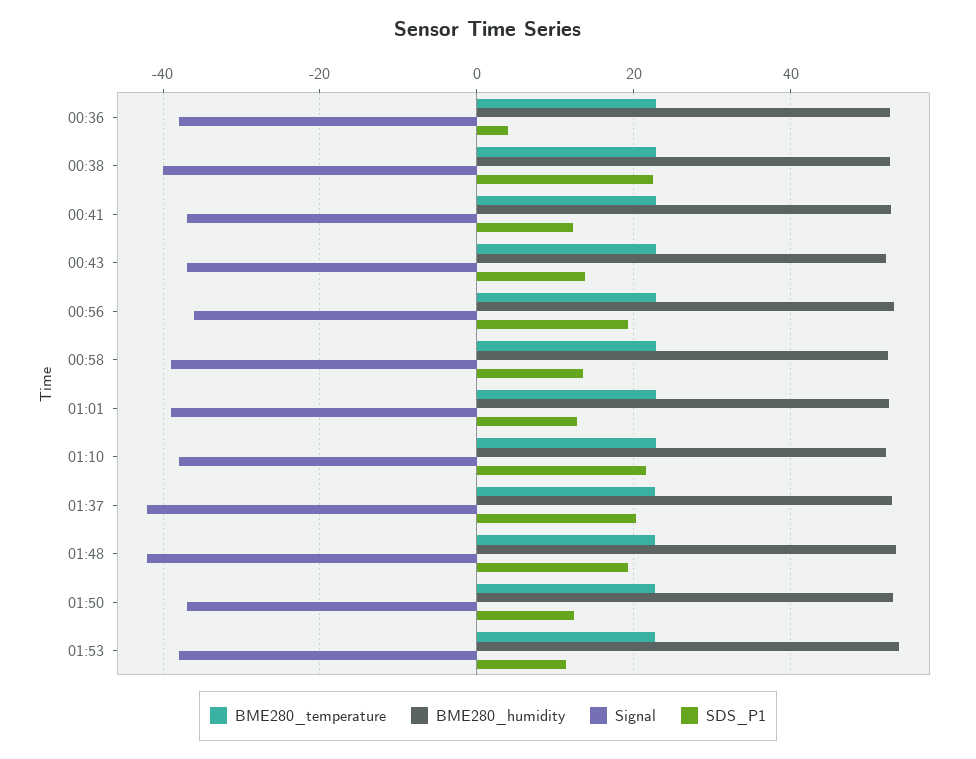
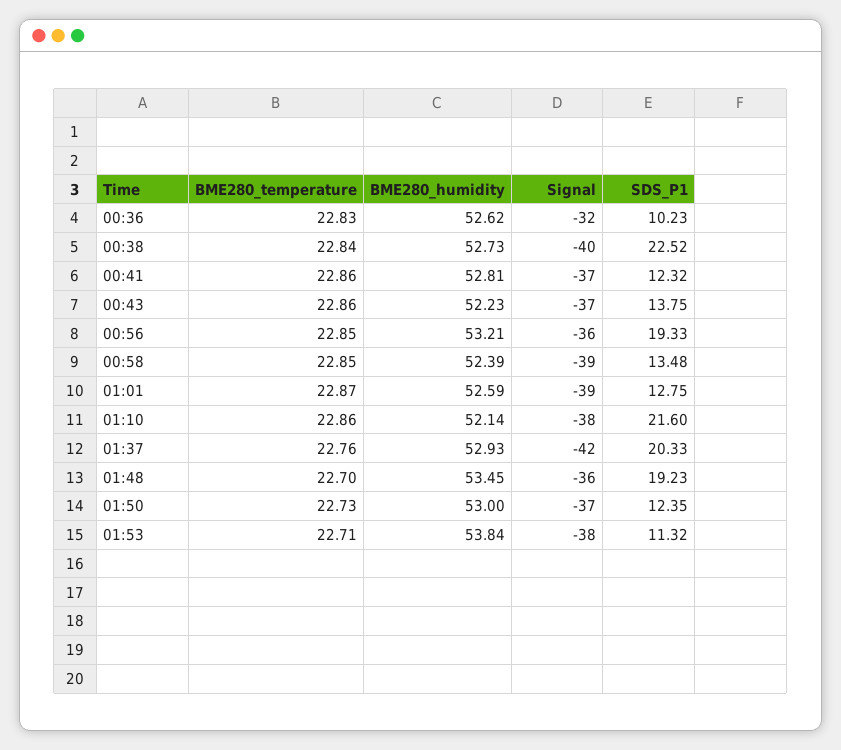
Signal, 00:36: -38 -> -32
SDS_P1, 00:36: 4 -> 10.23
Signal, 01:48: -42 -> -36

